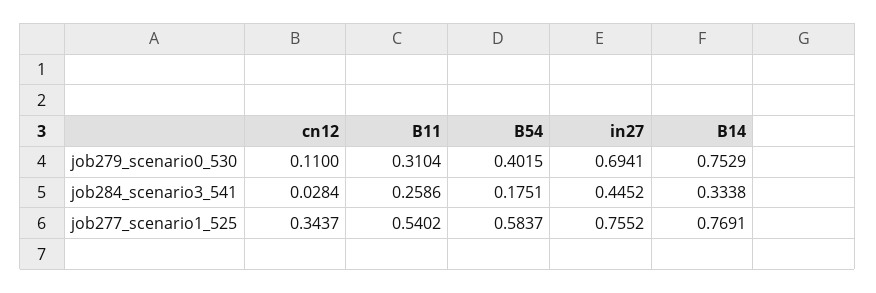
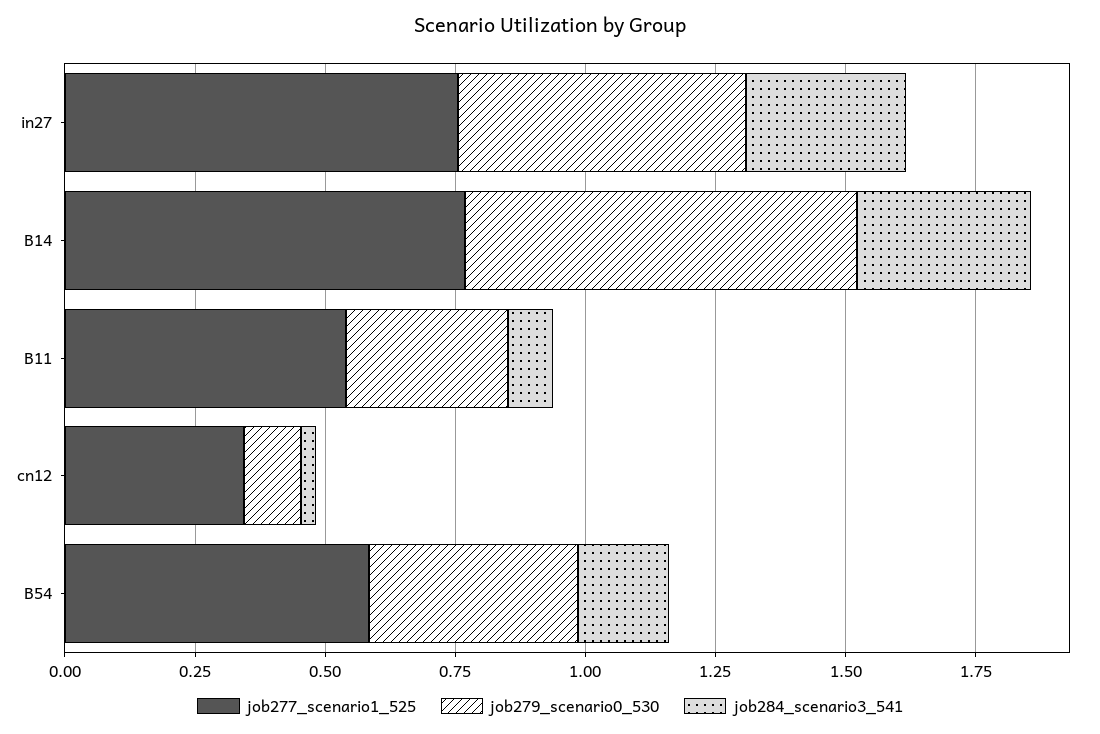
job279_scenario0_530, in27: 0.6941 -> 0.55
job284_scenario3_541, B11: 0.2586 -> 0.1
job284_scenario3_541, in27: 0.4452 -> 0.3

